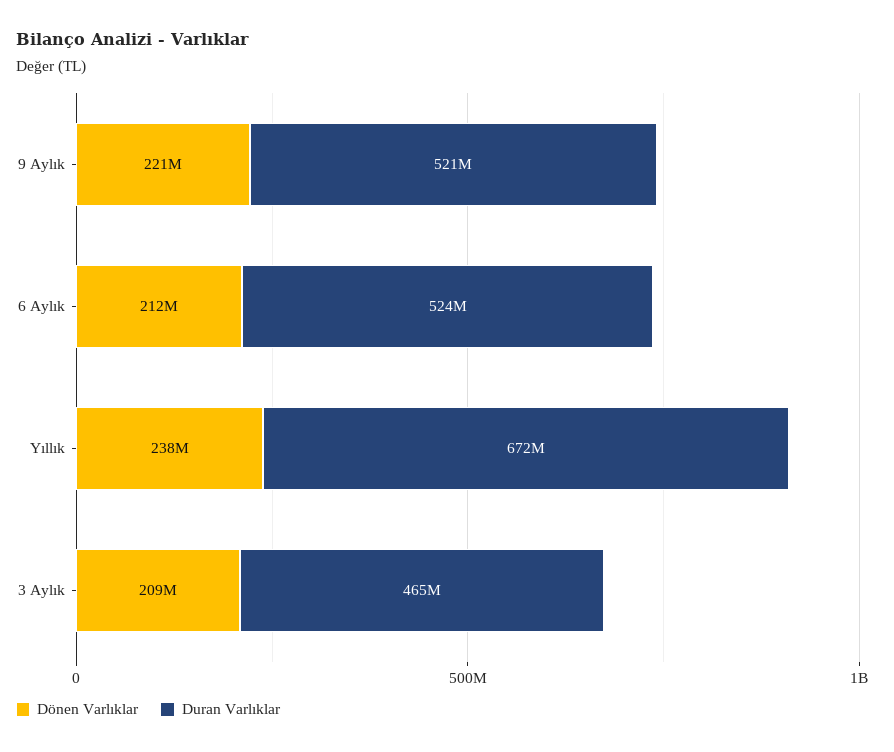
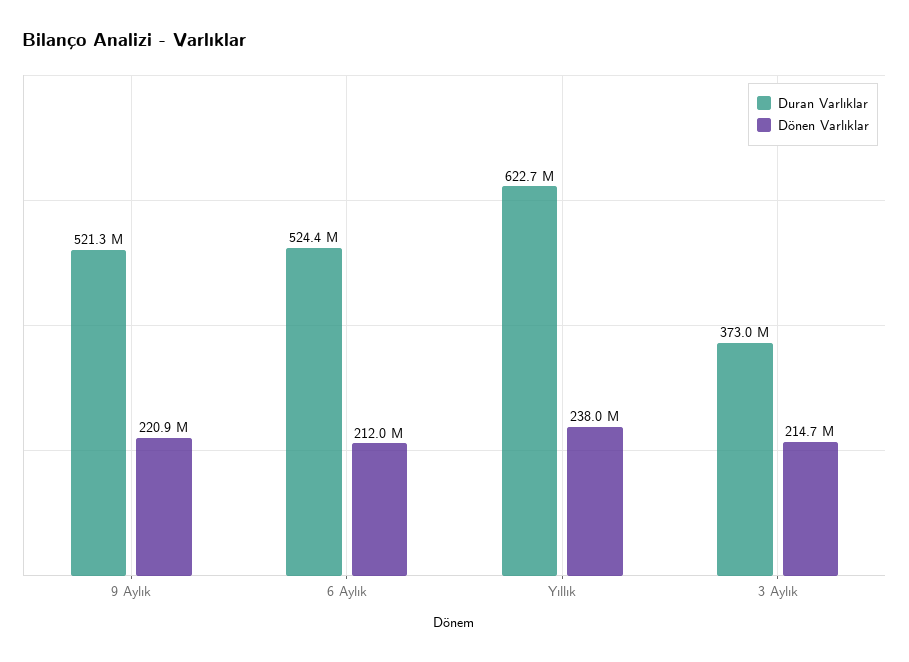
Duran Varlıklar, Yıllık: 672000000 -> 622700000
Dönen Varlıklar, 3 Aylık: 209000000 -> 214700000
Duran Varlıklar, 3 Aylık: 465000000 -> 373000000

